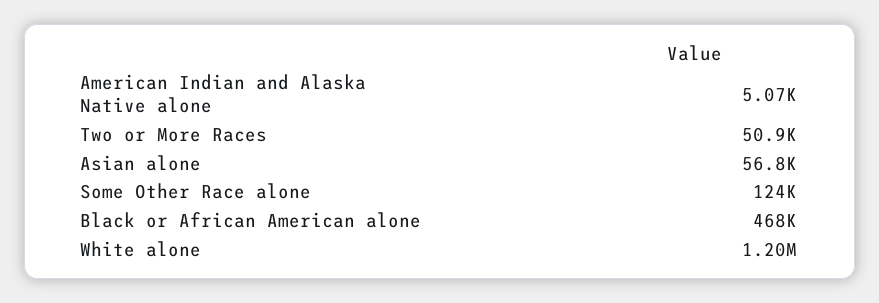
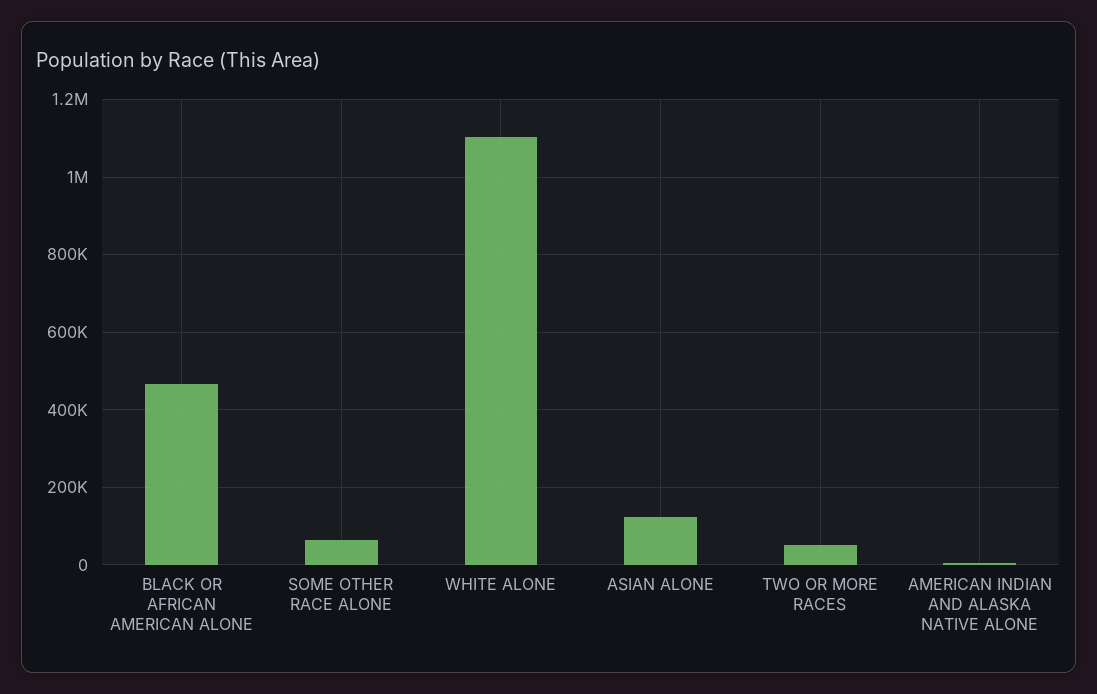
Asian alone: 56800 -> 120000
Some Other Race alone: 124000 -> 60000
White alone: 1200000 -> 1100000

